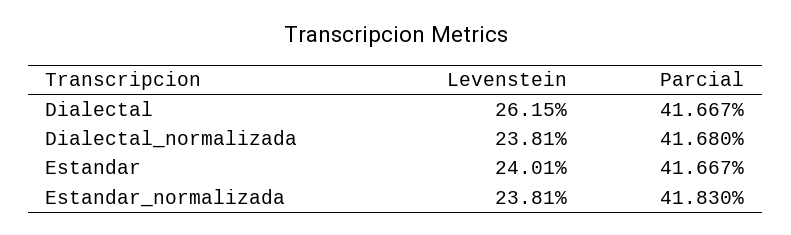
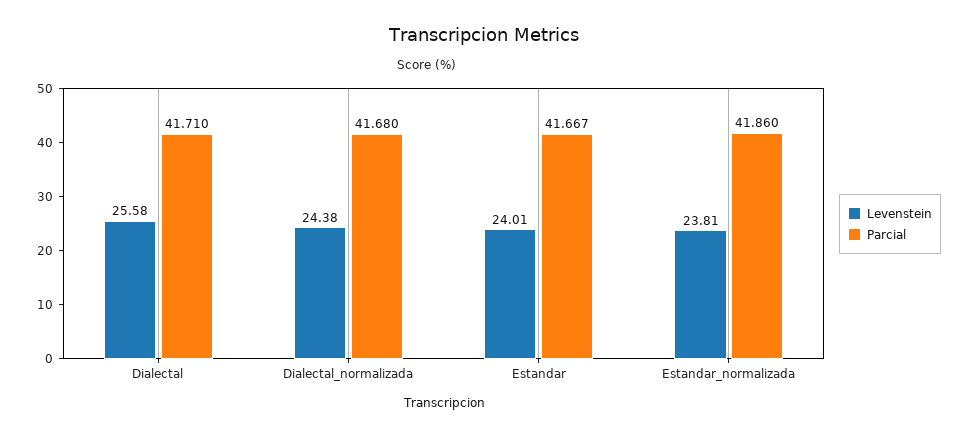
Levenstein, Dialectal: 26.15 -> 25.58
Parcial, Dialectal: 41.667 -> 41.71
Levenstein, Dialectal_normalizada: 23.81 -> 24.38
Parcial, Estandar_normalizada: 41.83 -> 41.86

